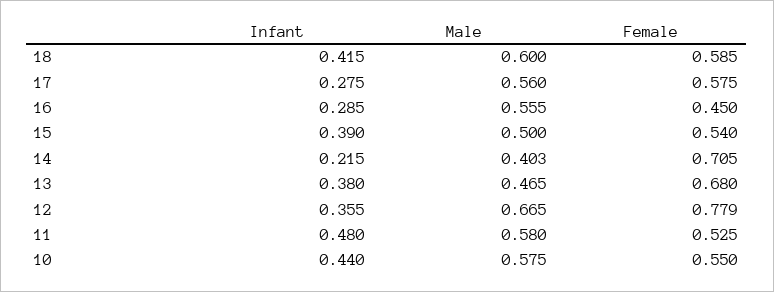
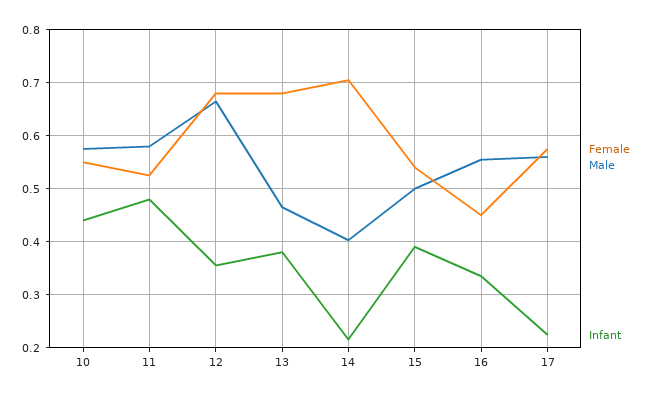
Infant, 18: 0.415 -> none
Male, 18: 0.6 -> none
Female, 18: 0.585 -> none
Infant, 17: 0.275 -> 0.22
Infant, 16: 0.285 -> 0.34
Female, 12: 0.779 -> 0.68

